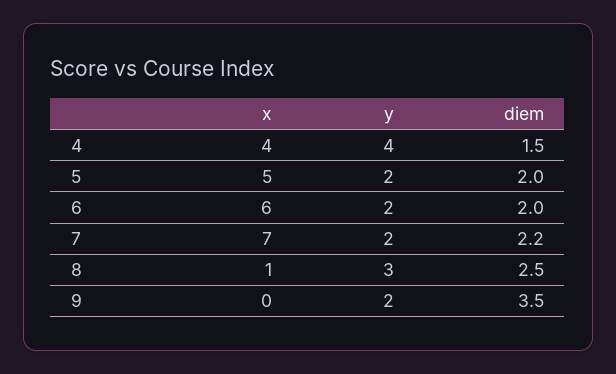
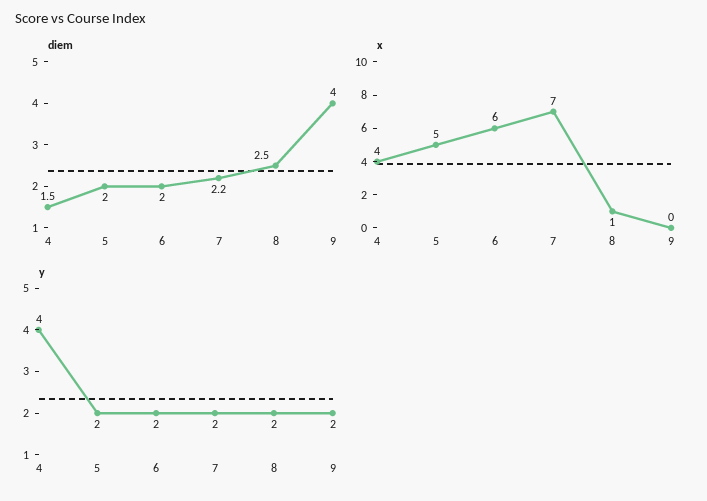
y, 8: 3 -> 2
diem, 9: 3.5 -> 4

